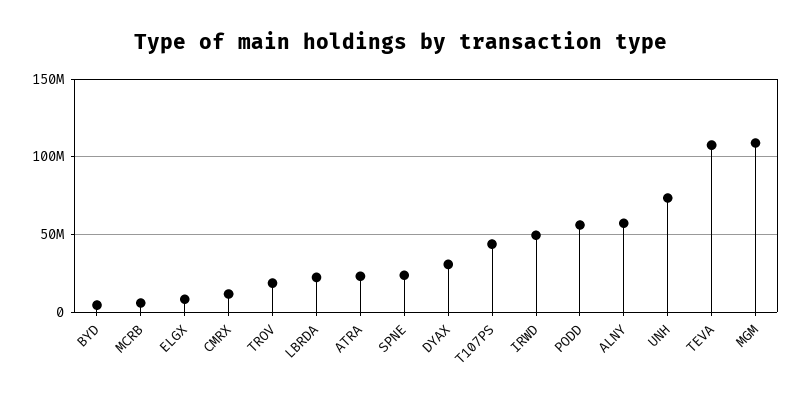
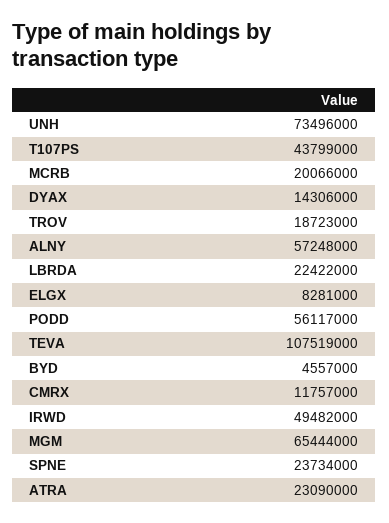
MCRB: 5000000 -> 20066000
DYAX: 30000000 -> 14306000
MGM: 110000000 -> 65444000

